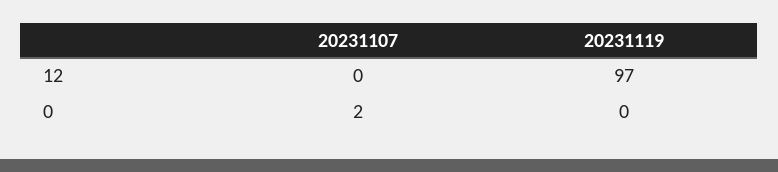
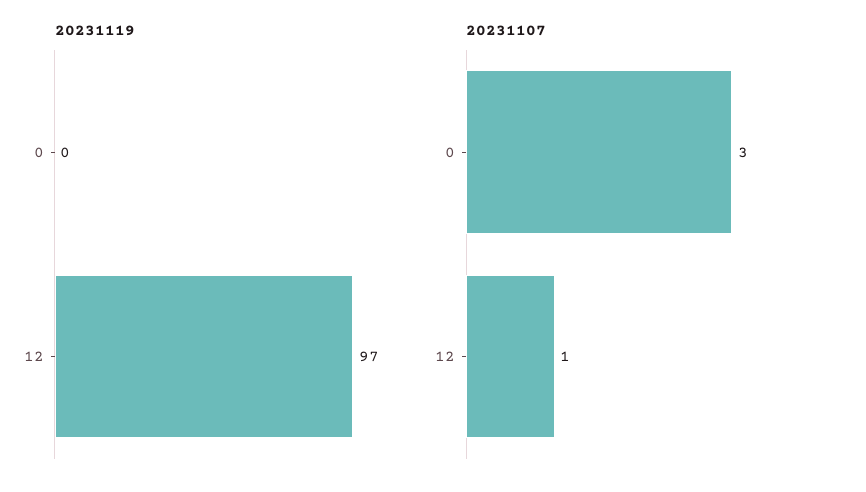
20231107, 12: 0 -> 1
20231107, 0: 2 -> 3

